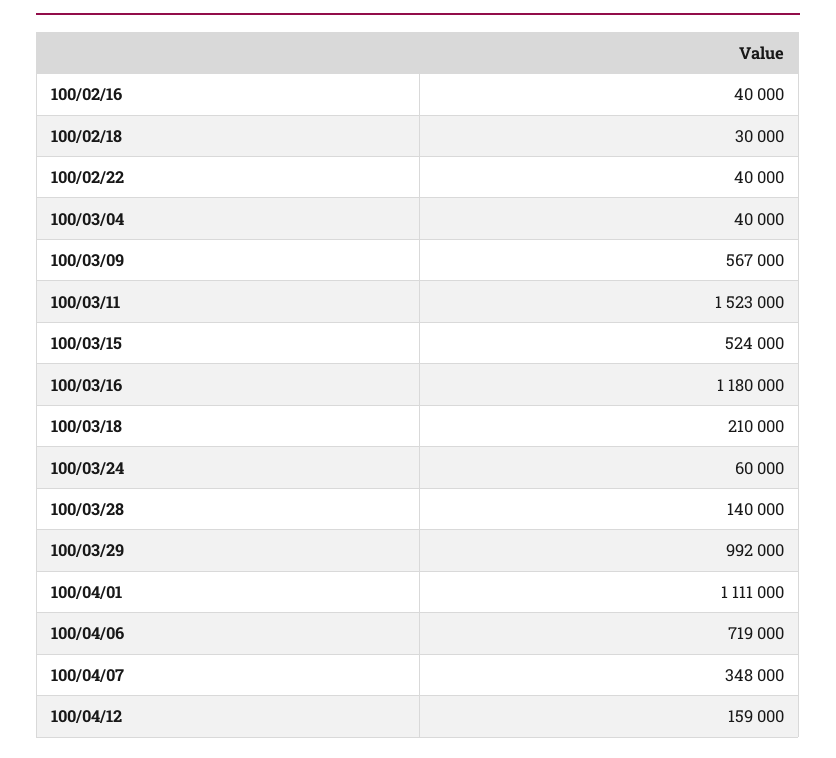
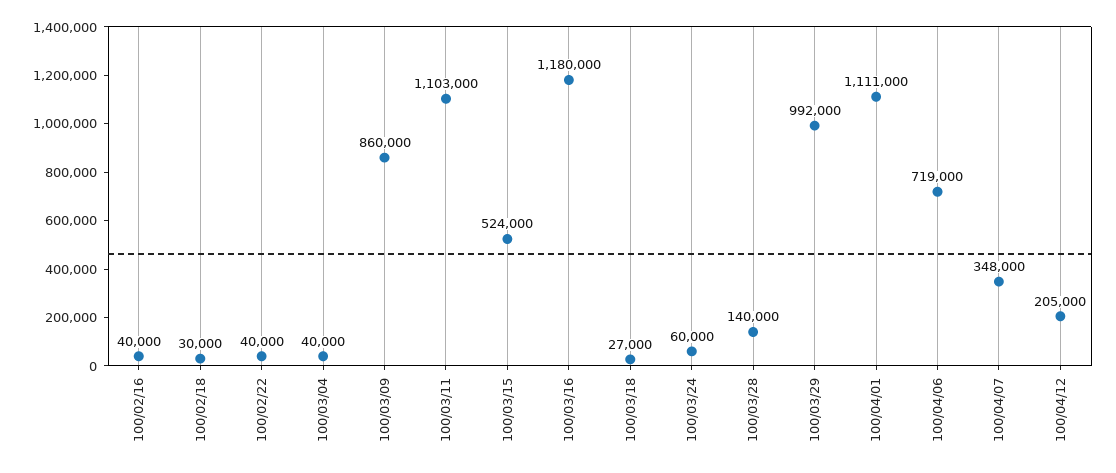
100/03/09: 567000 -> 860000
100/03/11: 1523000 -> 1103000
100/03/18: 210000 -> 27000
100/04/12: 159000 -> 205000

